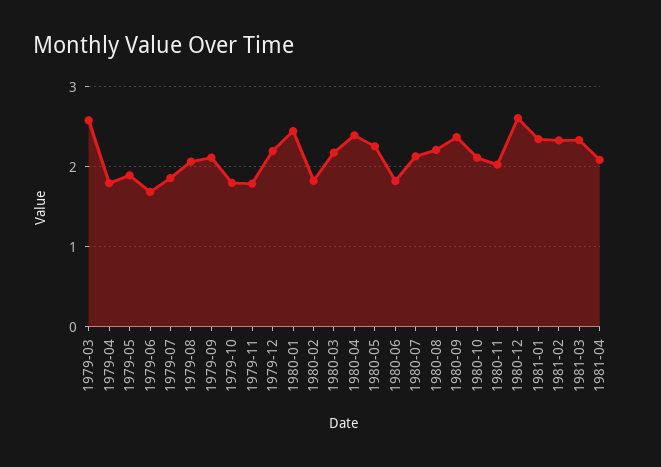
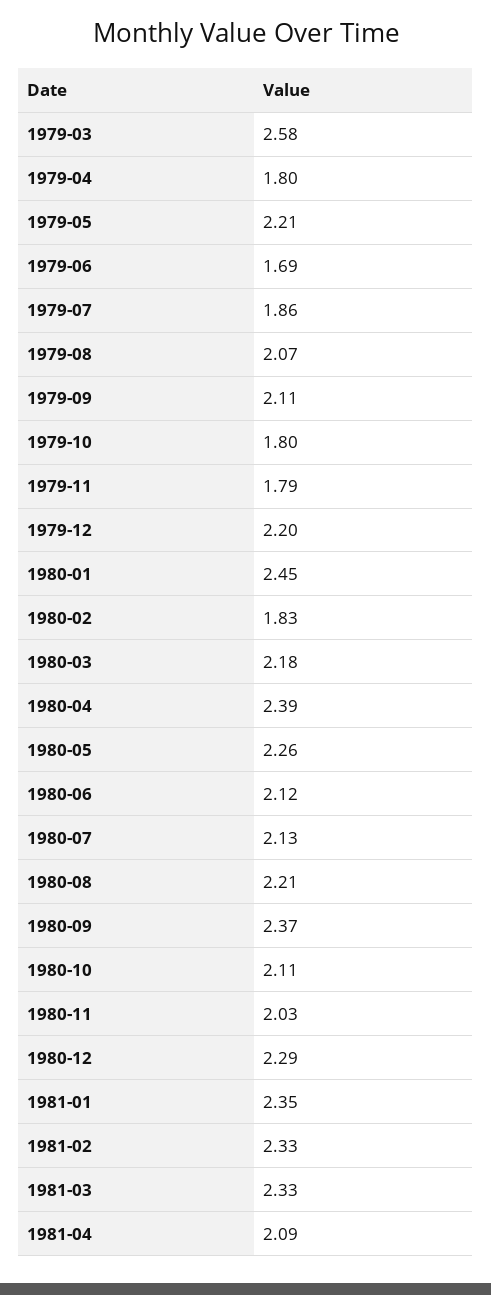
1979-05: 1.9 -> 2.21
1980-06: 1.8 -> 2.12
1980-12: 2.6 -> 2.29

